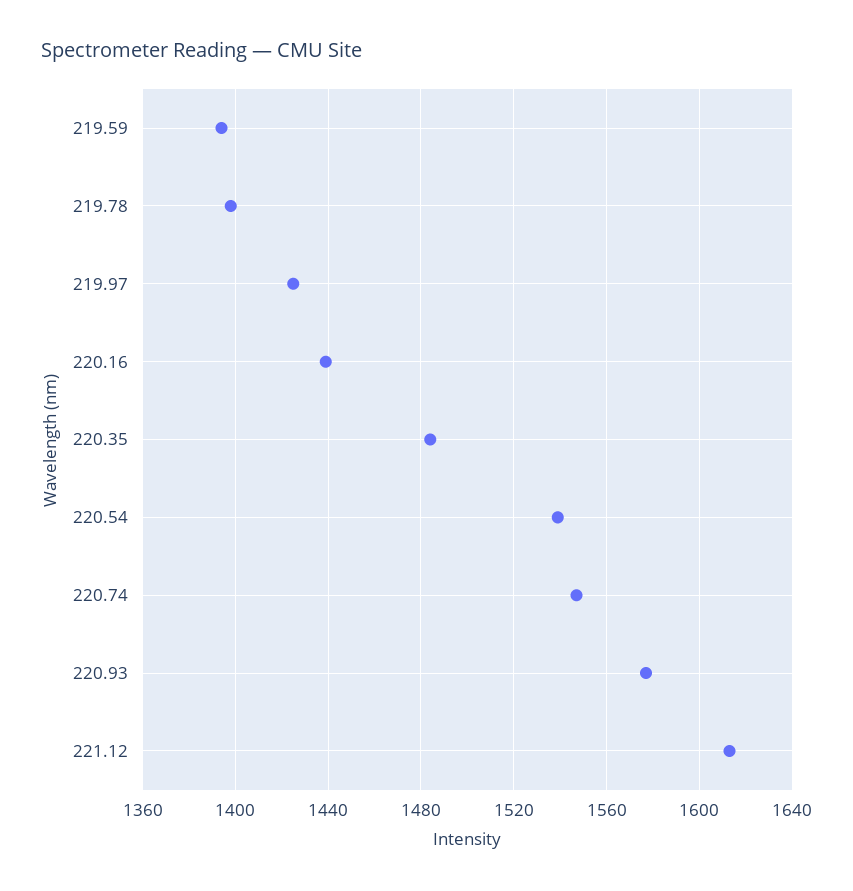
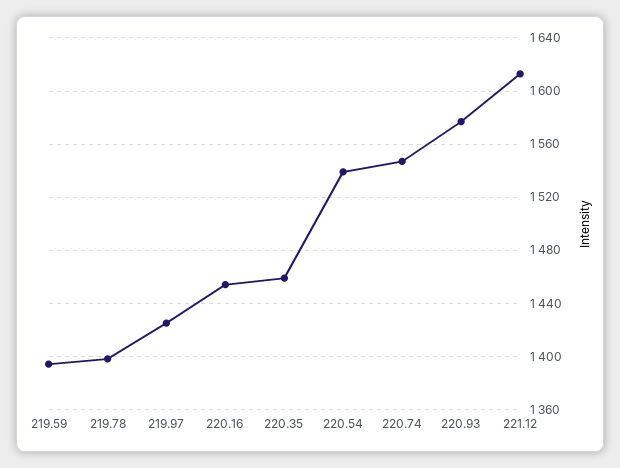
220.16: 1440 -> 1455
220.35: 1485 -> 1460

